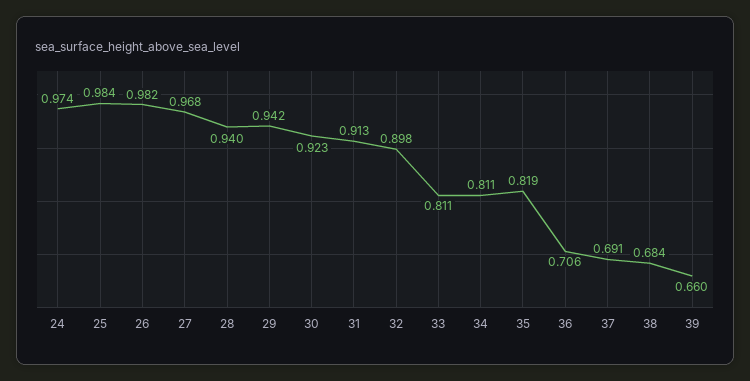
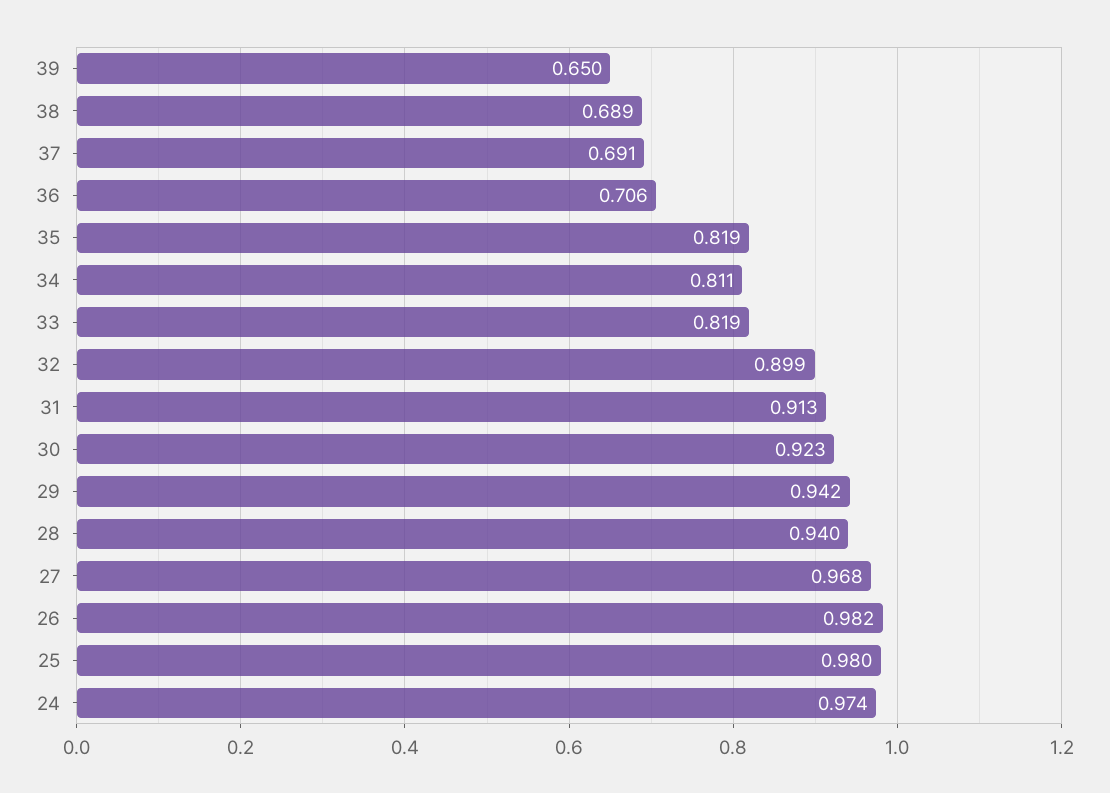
25: 0.984 -> 0.98
32: 0.898 -> 0.899
33: 0.811 -> 0.819
38: 0.684 -> 0.689
39: 0.66 -> 0.65

